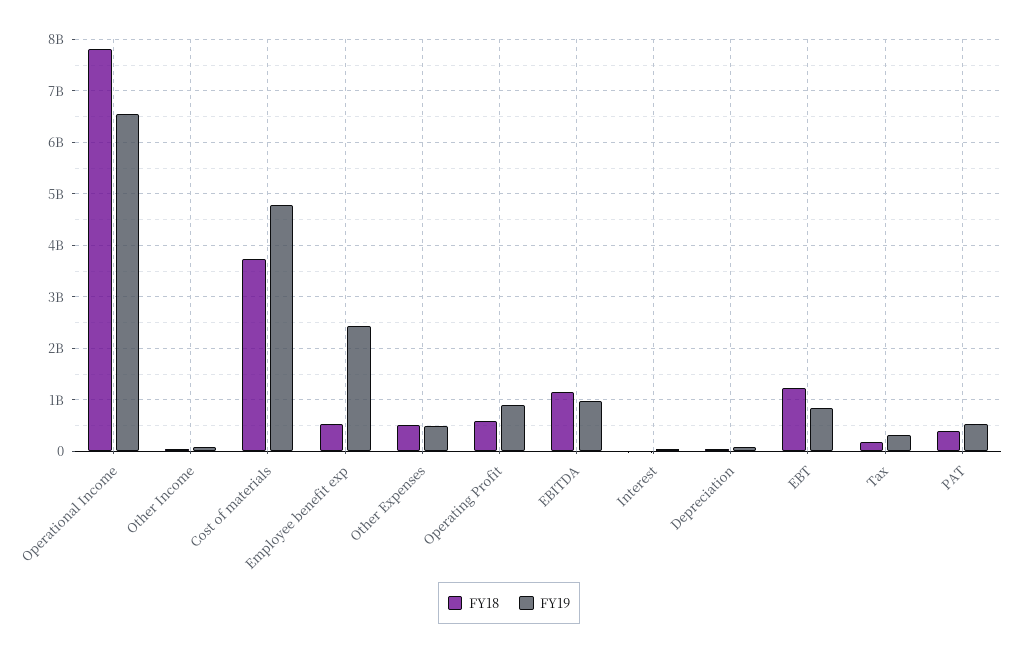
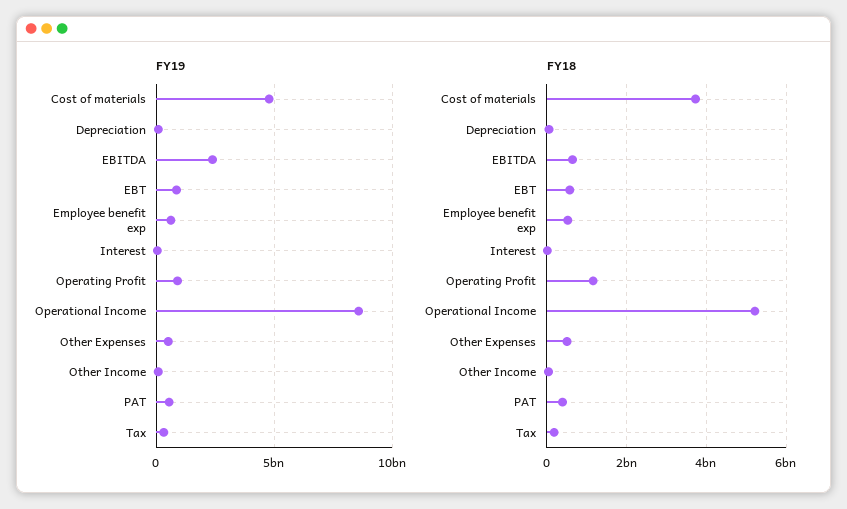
FY18, Operational Income: 7800000000 -> 5200000000
FY19, Operational Income: 6600000000 -> 8500000000
FY19, Employee benefit exp: 2400000000 -> 500000000
FY18, Operating Profit: 600000000 -> 1200000000
FY18, EBITDA: 1200000000 -> 600000000
FY19, EBITDA: 1000000000 -> 2500000000
FY18, EBT: 1200000000 -> 600000000

